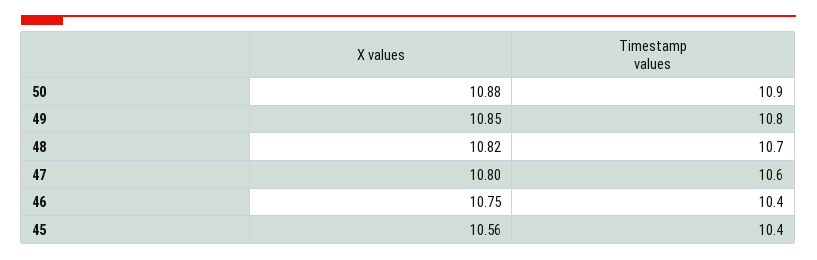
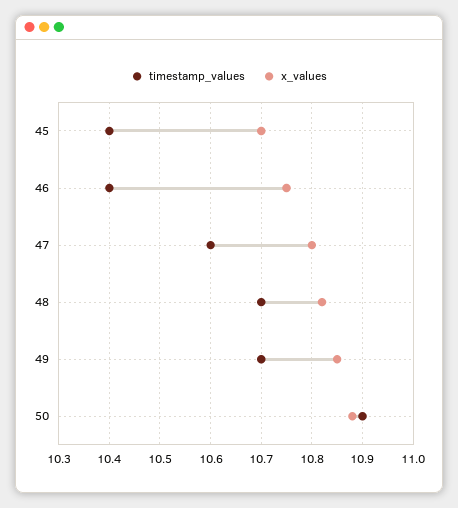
Timestamp values, 49: 10.8 -> 10.7
X values, 45: 10.56 -> 10.7

